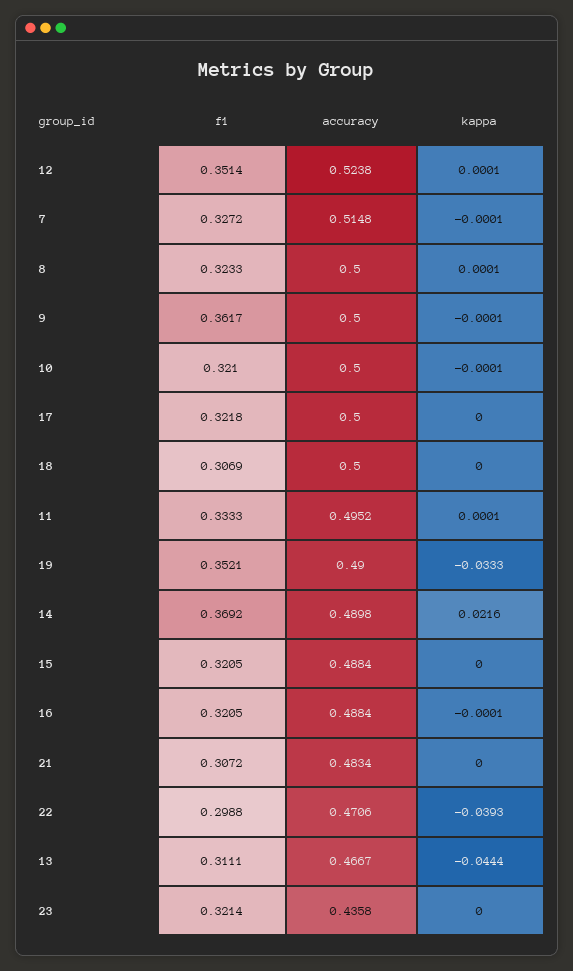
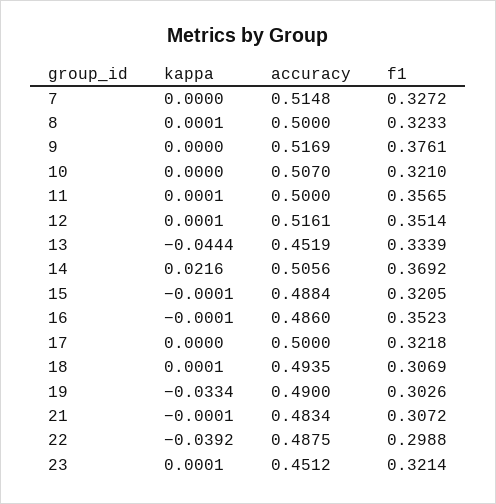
accuracy, 12: 0.5238 -> 0.5161
kappa, 7: -0.0001 -> 0
f1, 9: 0.3617 -> 0.3761
accuracy, 9: 0.5 -> 0.5169
kappa, 9: -0.0001 -> 0
accuracy, 10: 0.5 -> 0.507
kappa, 10: -0.0001 -> 0
accuracy, 18: 0.5 -> 0.4935
kappa, 18: 0 -> 0.0001
f1, 11: 0.3333 -> 0.3565
accuracy, 11: 0.4952 -> 0.5
f1, 19: 0.3521 -> 0.3026
kappa, 19: -0.0333 -> -0.0334
accuracy, 14: 0.4898 -> 0.5056
kappa, 15: 0 -> -0.0001
f1, 16: 0.3205 -> 0.3523
accuracy, 16: 0.4884 -> 0.486
kappa, 21: 0 -> -0.0001
accuracy, 22: 0.4706 -> 0.4875
kappa, 22: -0.0393 -> -0.0392
f1, 13: 0.3111 -> 0.3339
accuracy, 13: 0.4667 -> 0.4519
accuracy, 23: 0.4358 -> 0.4512
kappa, 23: 0 -> 0.0001

